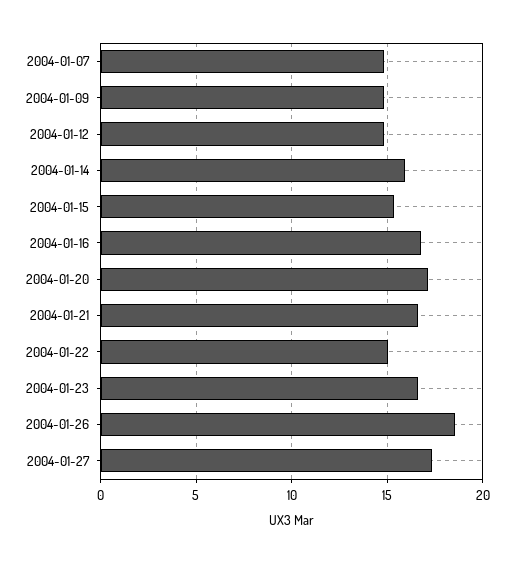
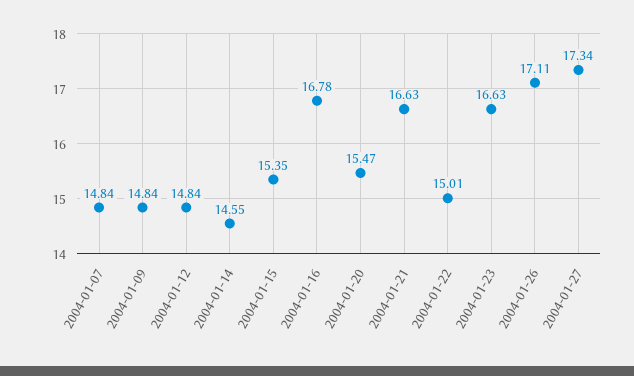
2004-01-14: 16 -> 14.55
2004-01-20: 17 -> 15.47
2004-01-26: 18.5 -> 17.11

